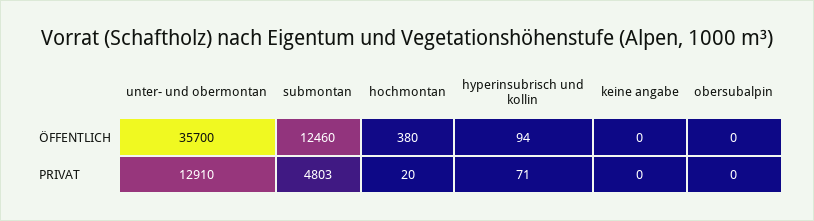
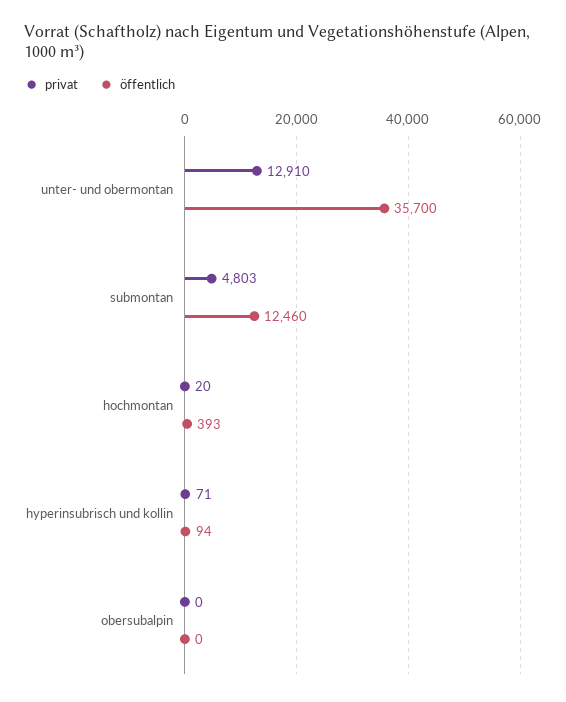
ÖFFENTLICH, hochmontan: 380 -> 393
ÖFFENTLICH, keine angabe: 0 -> none
PRIVAT, keine angabe: 0 -> none

